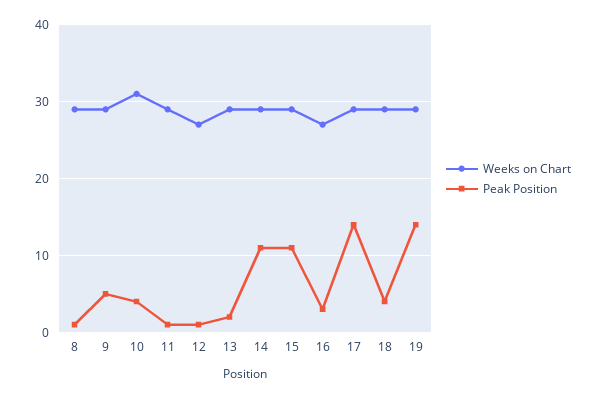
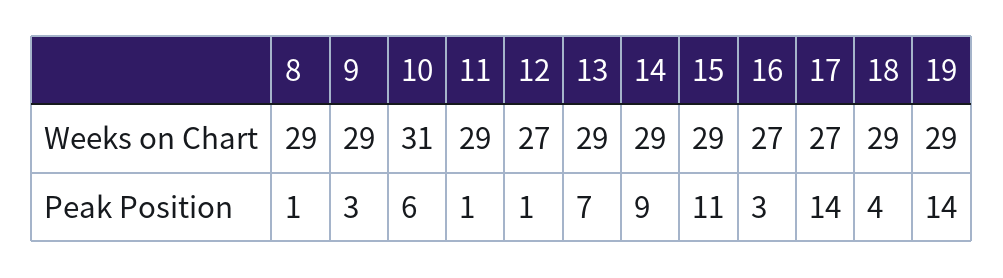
Peak Position, 9: 5 -> 3
Peak Position, 10: 4 -> 6
Peak Position, 13: 2 -> 7
Peak Position, 14: 11 -> 9
Weeks on Chart, 17: 29 -> 27

